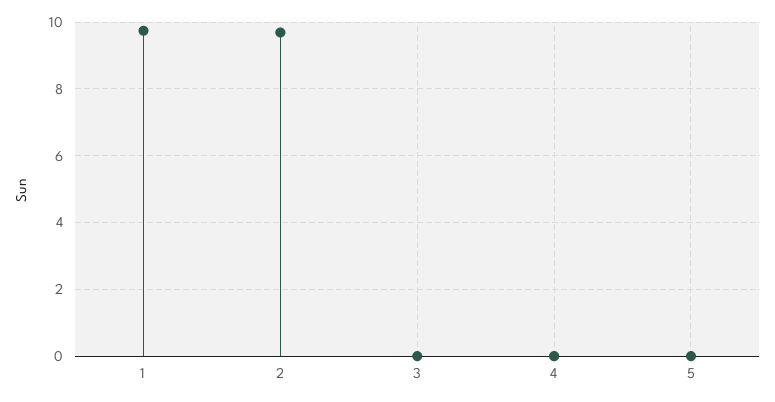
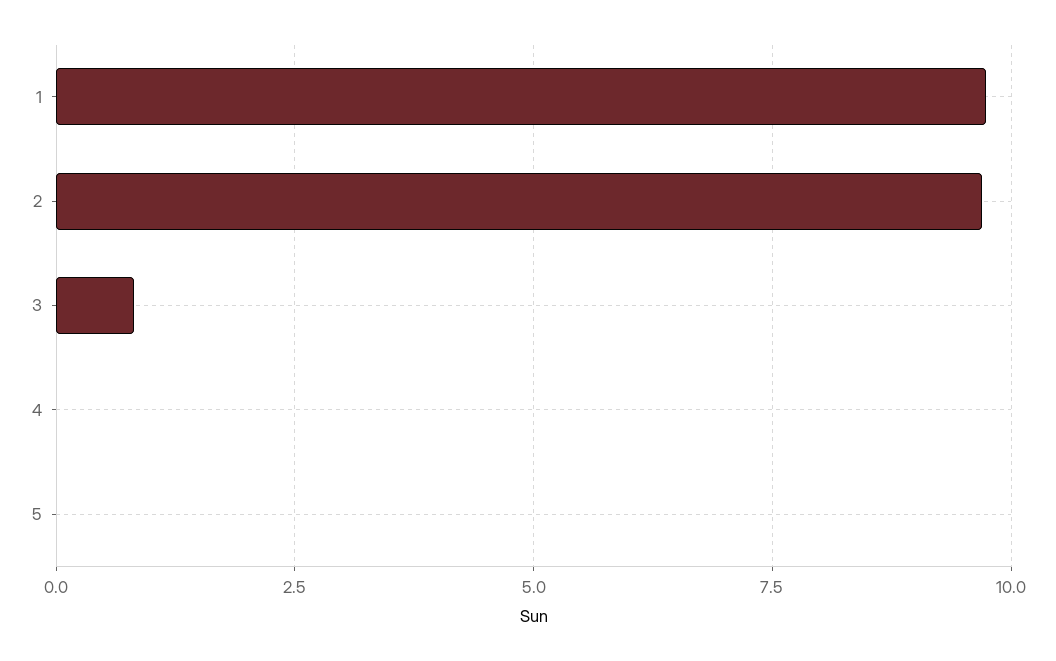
3: 0 -> 0.75

